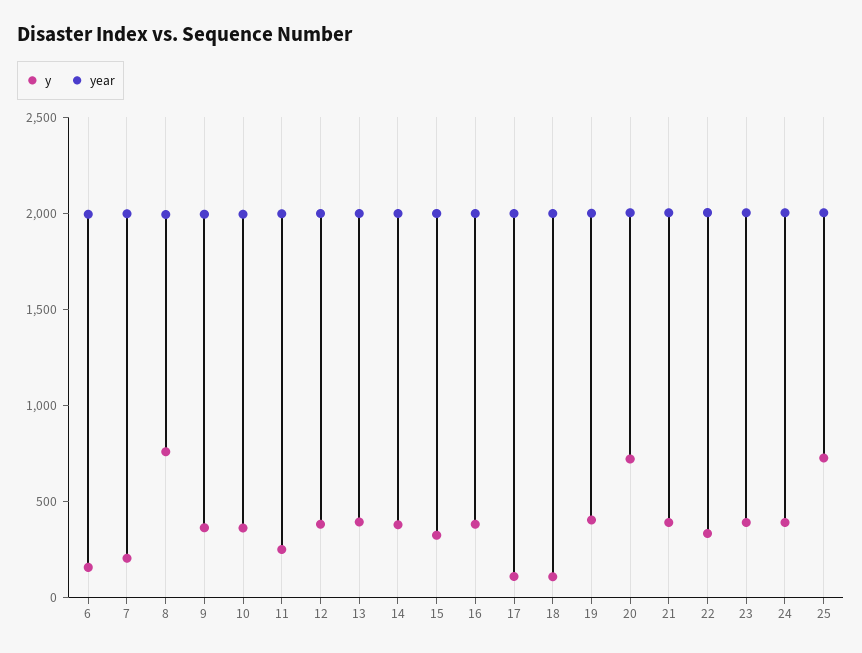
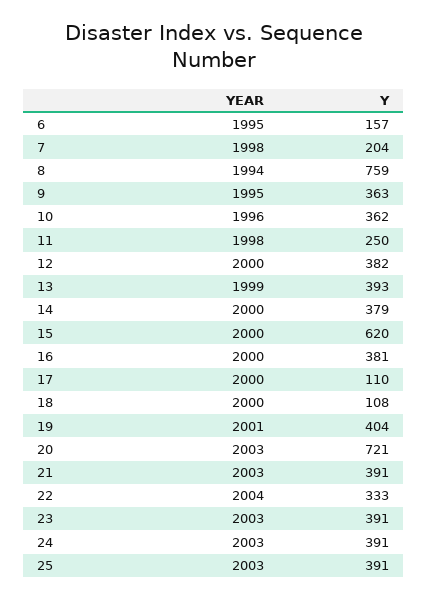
y, 15: 300 -> 620
y, 25: 700 -> 391

